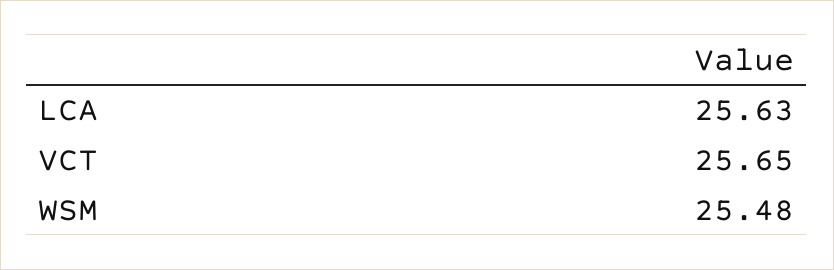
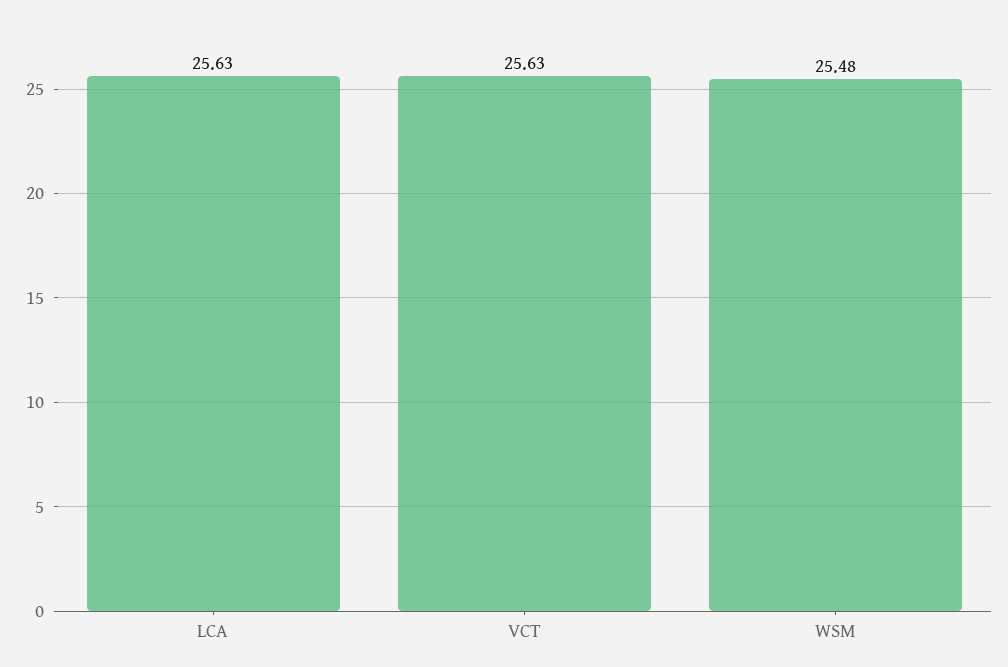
VCT: 25.65 -> 25.63

